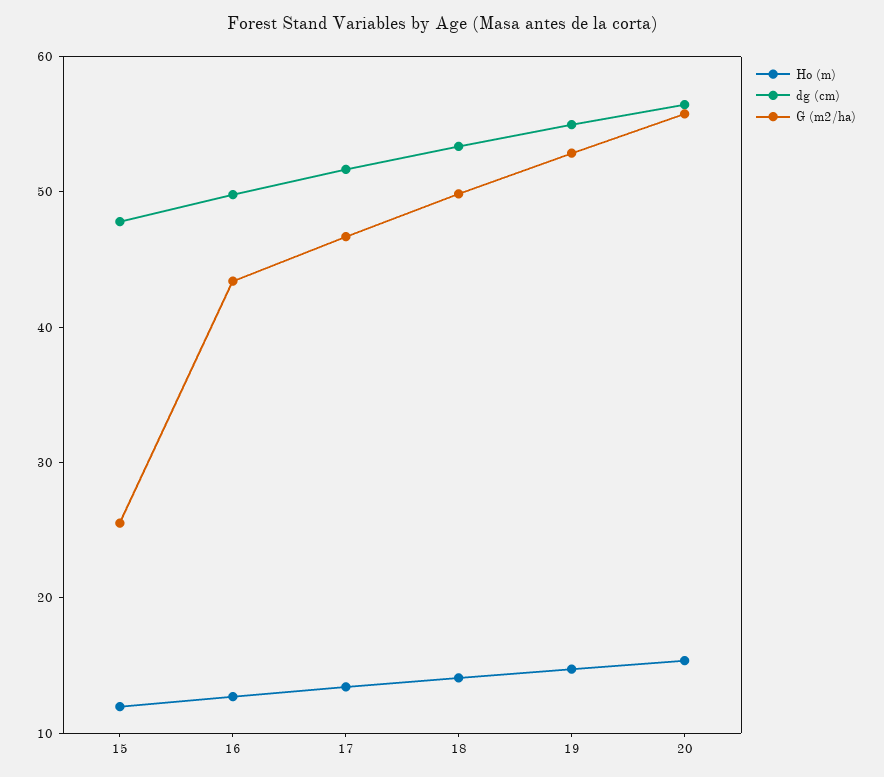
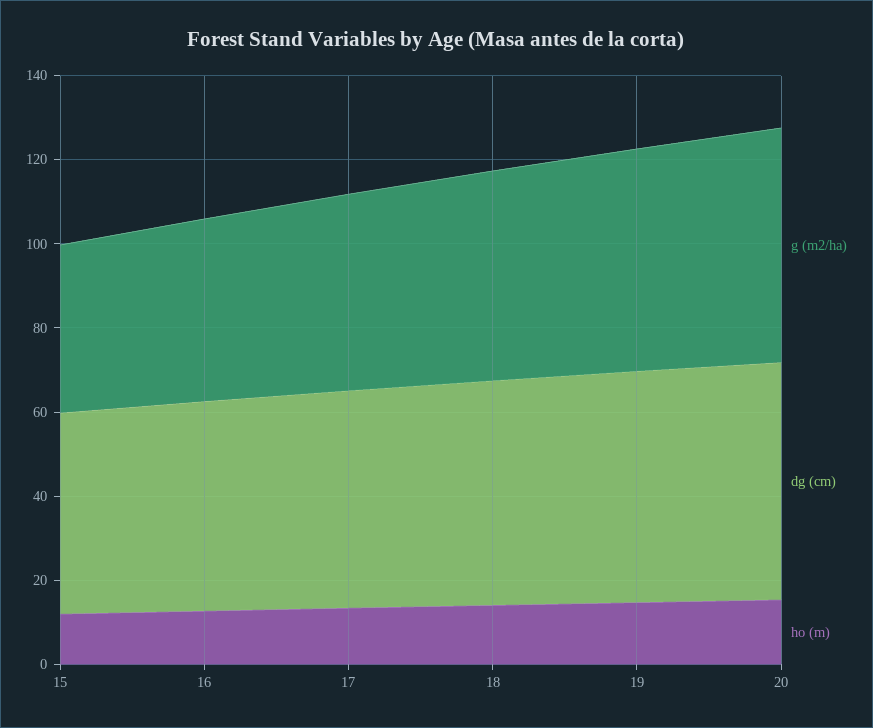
G (m2/ha), 15: 26 -> 40

